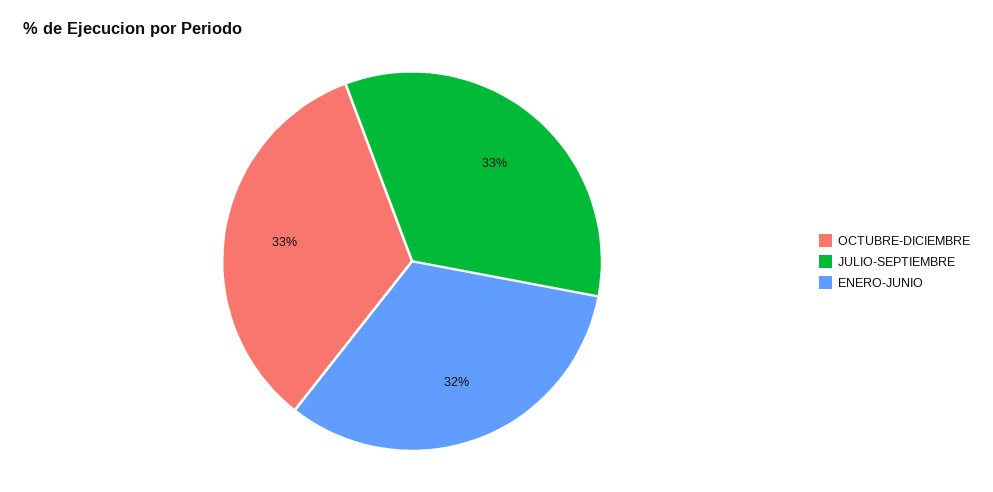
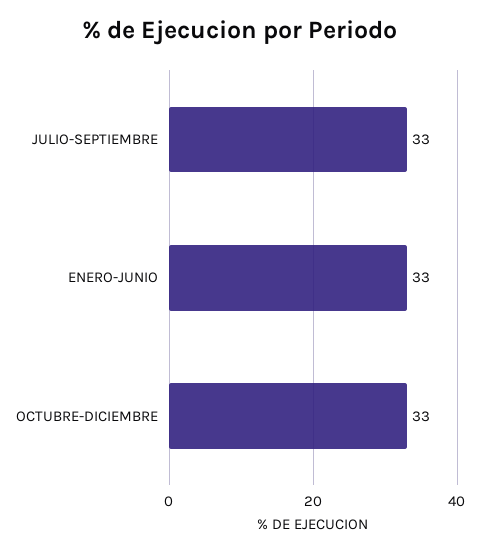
ENERO-JUNIO: 32 -> 33

